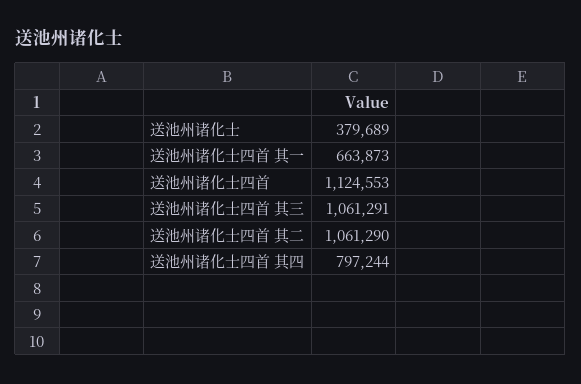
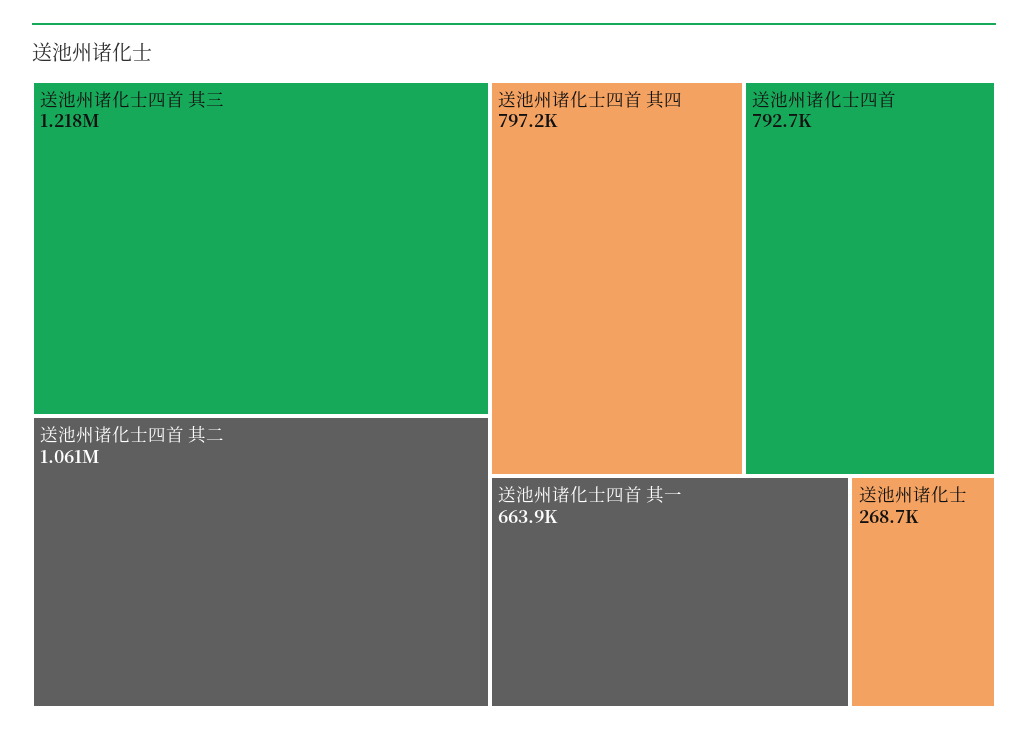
送池州诸化士: 379689 -> 268700
送池州诸化士四首: 1124553 -> 792700
送池州诸化士四首 其三: 1061291 -> 1218000

